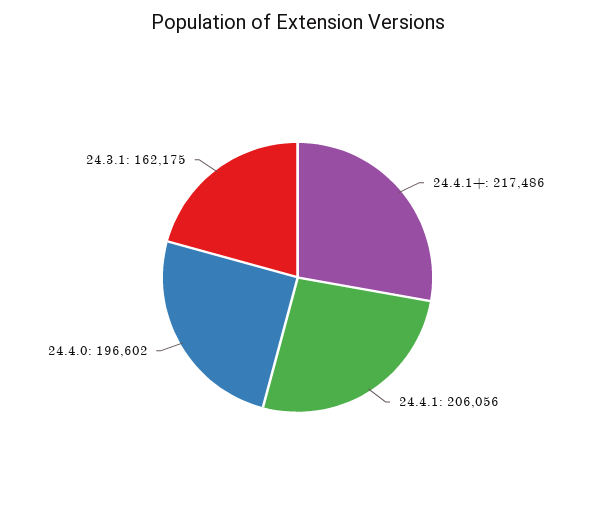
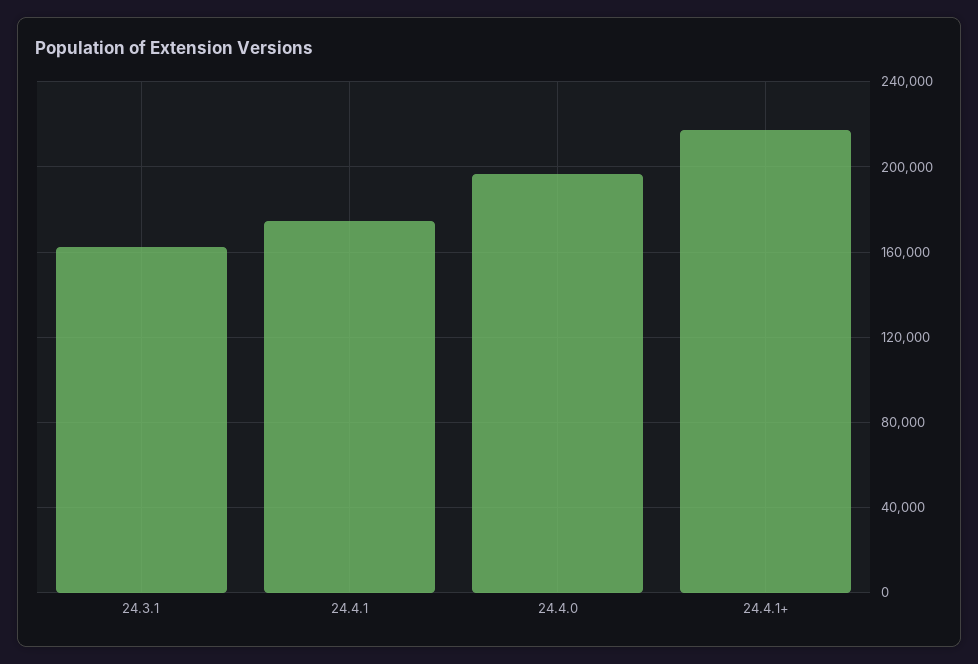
24.4.1: 206056 -> 175000

